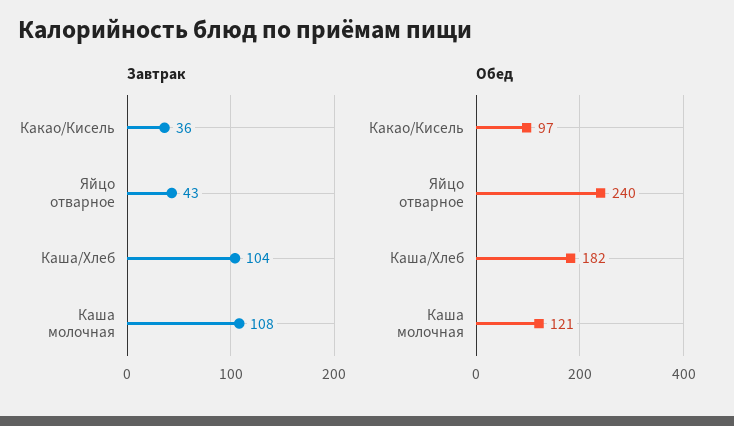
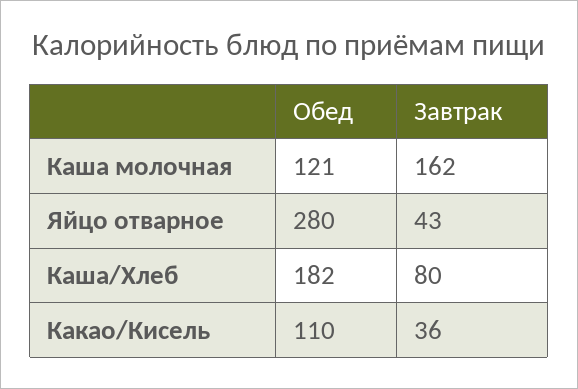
Завтрак, Каша/Хлеб: 104 -> 80
Завтрак, Каша молочная: 108 -> 162
Обед, Какао/Кисель: 97 -> 110
Обед, Яйцо отварное: 240 -> 280

